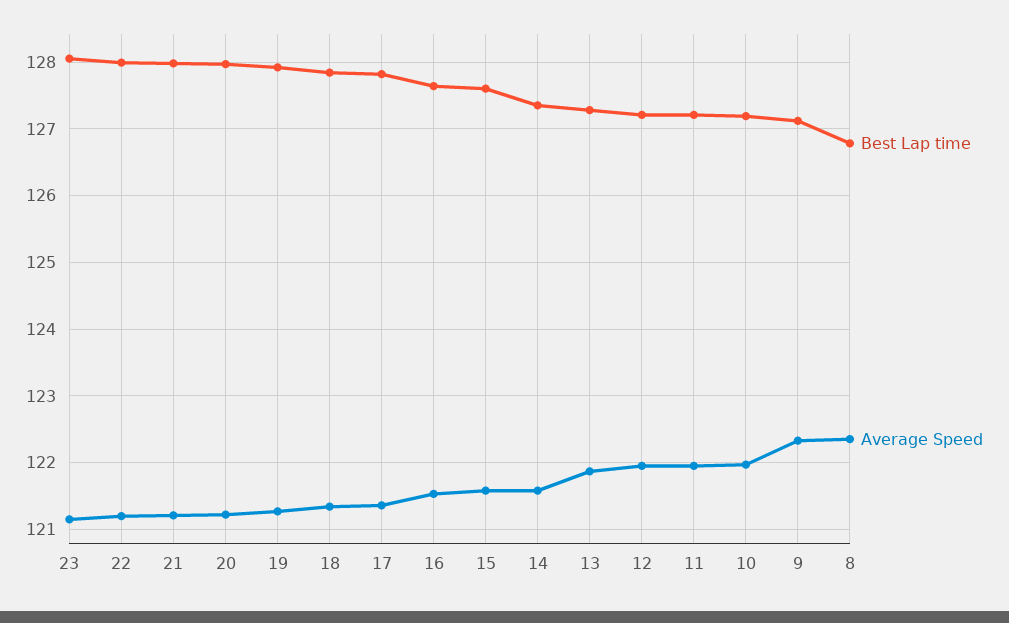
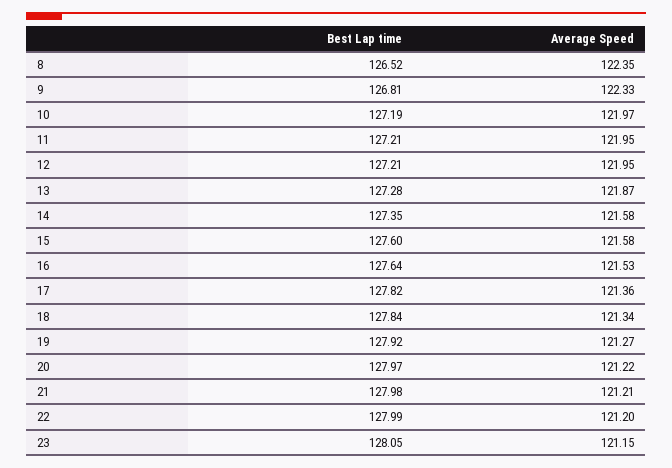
Best Lap time, 9: 127.1 -> 126.81
Best Lap time, 8: 126.8 -> 126.52

